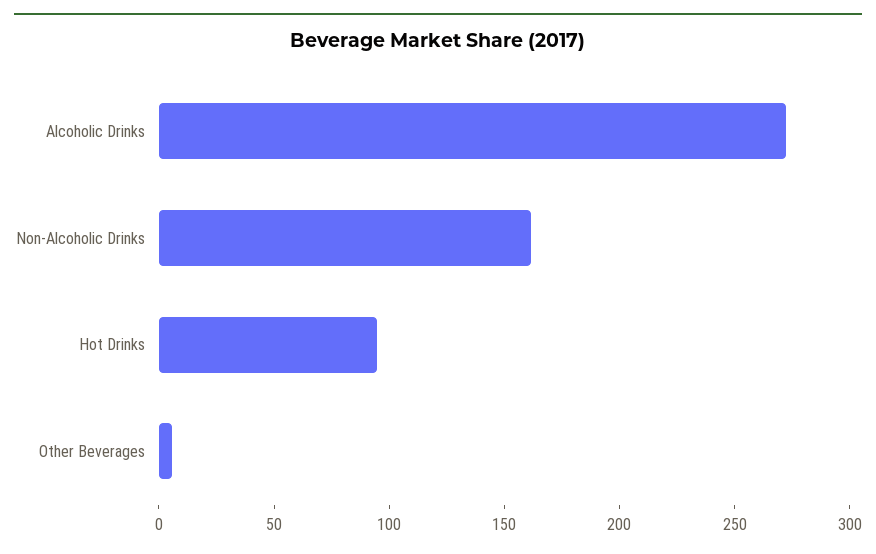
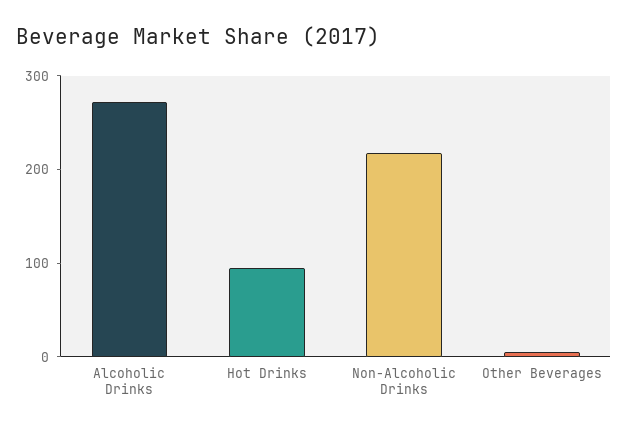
Non-Alcoholic Drinks: 160 -> 220

